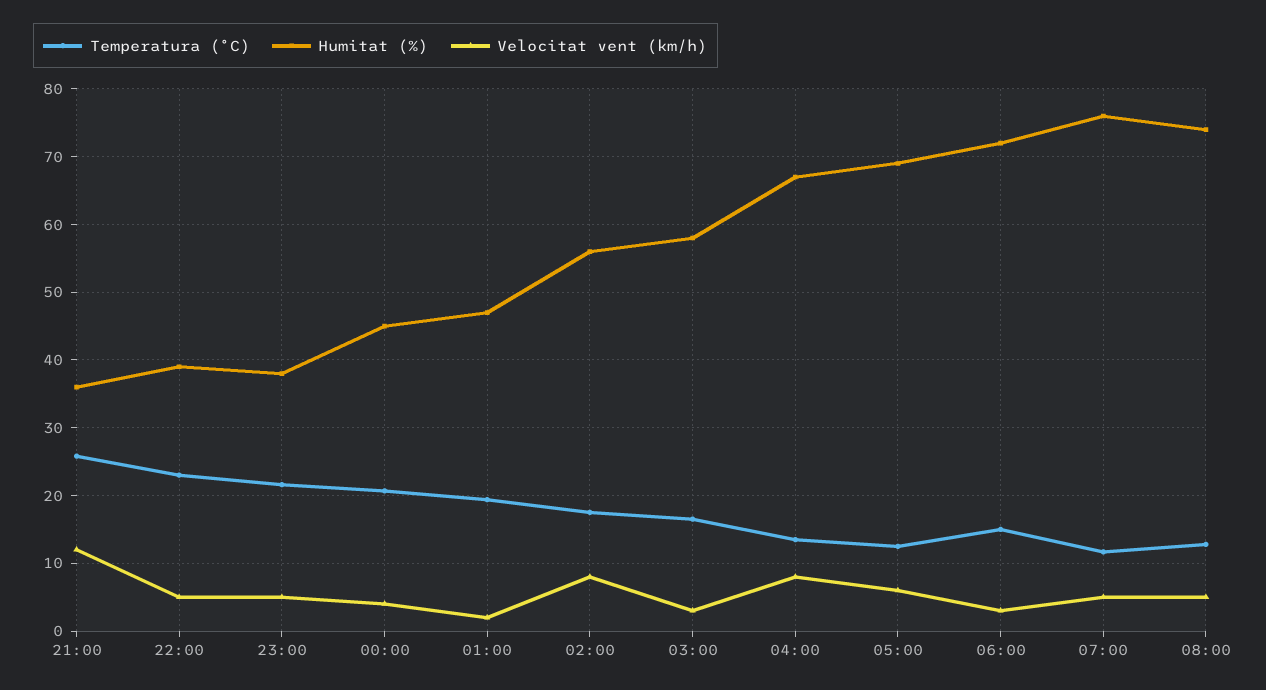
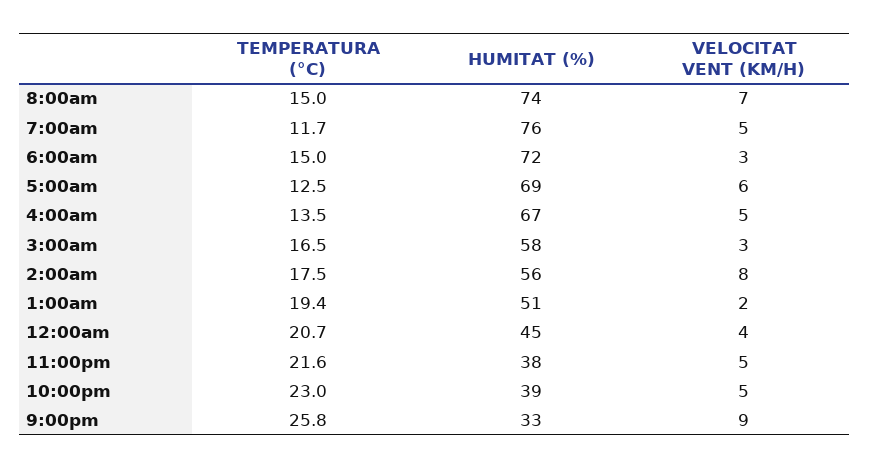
Humitat (%), 21:00: 36 -> 33
Velocitat vent (km/h), 21:00: 12 -> 9
Humitat (%), 01:00: 47 -> 51
Velocitat vent (km/h), 04:00: 8 -> 5
Temperatura (°C), 08:00: 13 -> 15
Velocitat vent (km/h), 08:00: 5 -> 7

